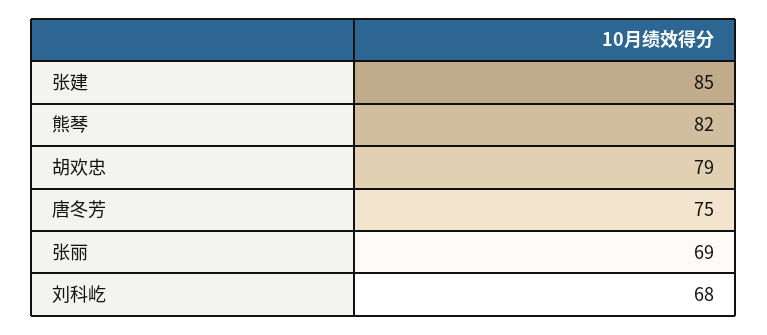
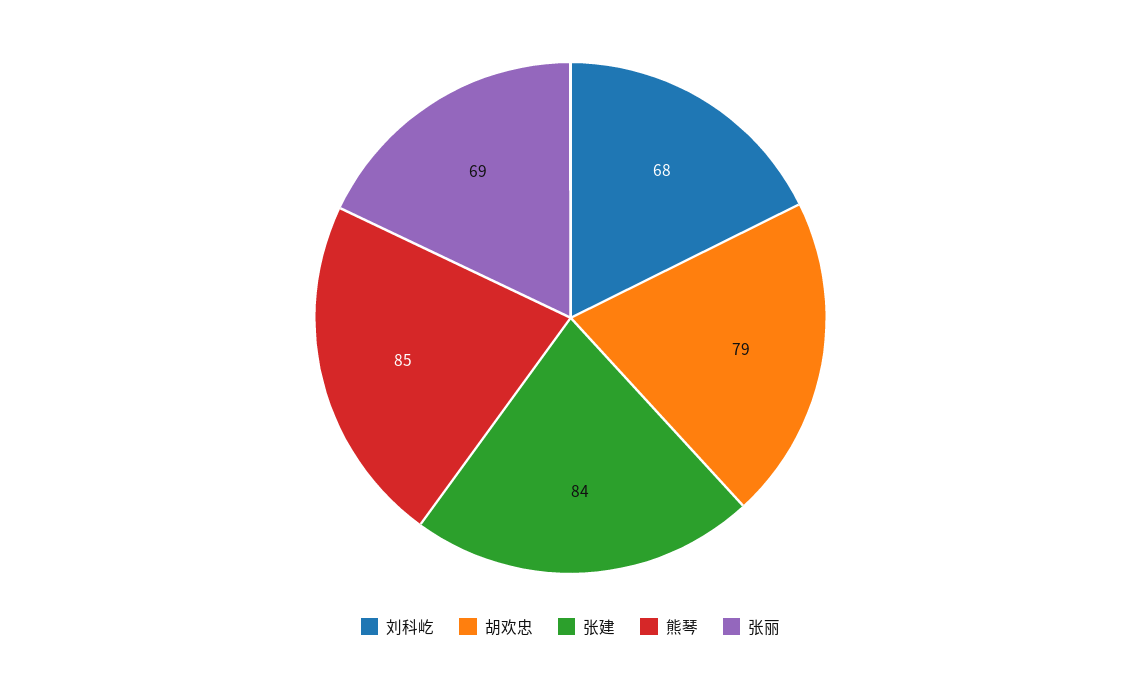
张建: 85 -> 84
熊琴: 82 -> 85
唐冬芳: 75 -> none

